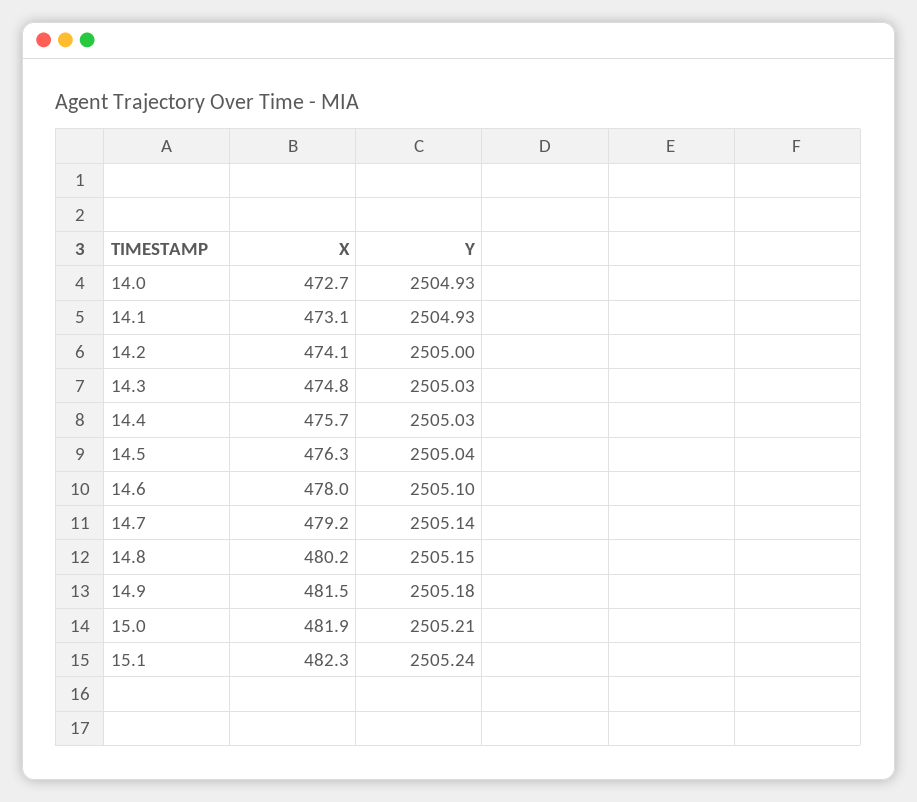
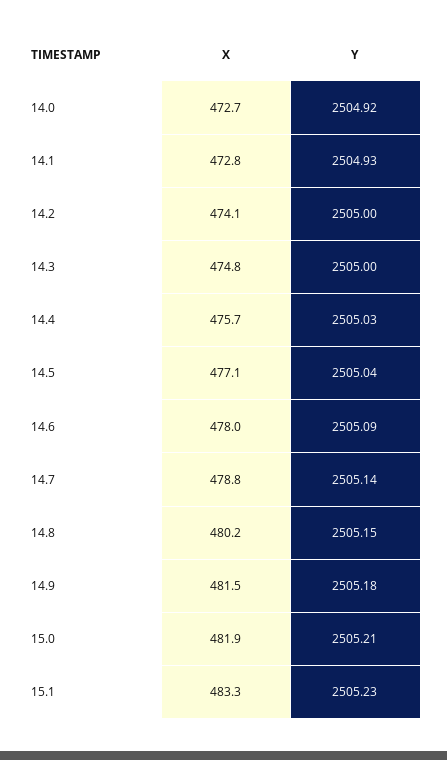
Y, 14.0: 2504.93 -> 2504.92
X, 14.1: 473.1 -> 472.8
Y, 14.3: 2505.03 -> 2505
X, 14.5: 476.3 -> 477.1
Y, 14.6: 2505.1 -> 2505.09
X, 14.7: 479.2 -> 478.8
X, 15.1: 482.3 -> 483.3
Y, 15.1: 2505.24 -> 2505.23

